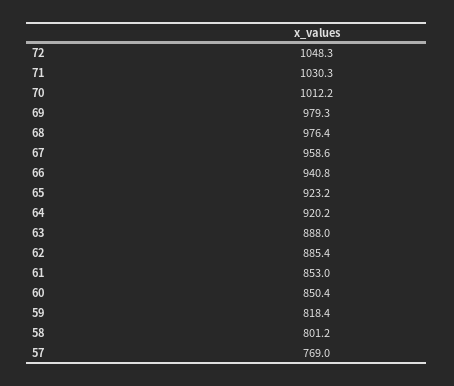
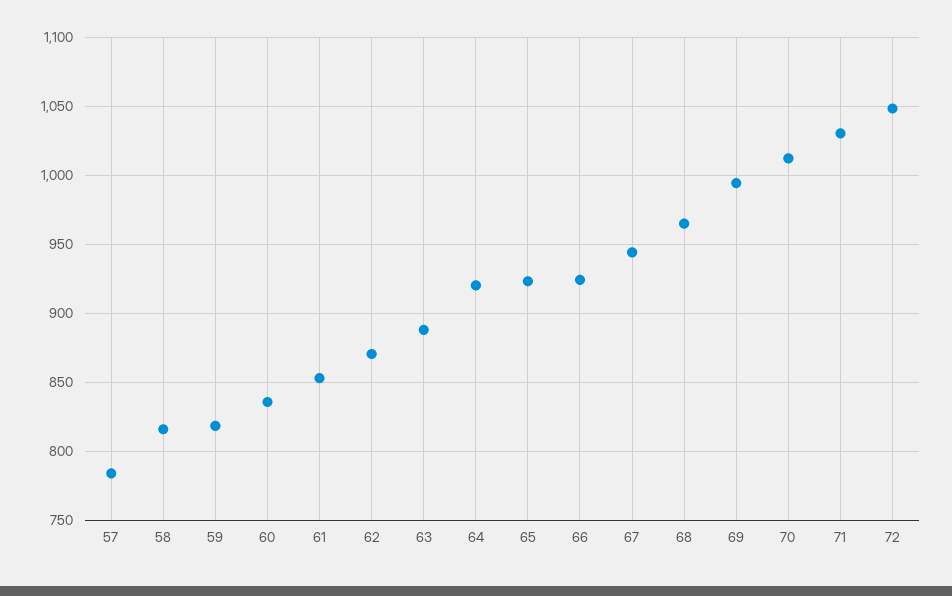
69: 979.3 -> 995
68: 976.4 -> 965
67: 958.6 -> 945
66: 940.8 -> 925
62: 885.4 -> 870
60: 850.4 -> 835
58: 801.2 -> 815
57: 769 -> 785

